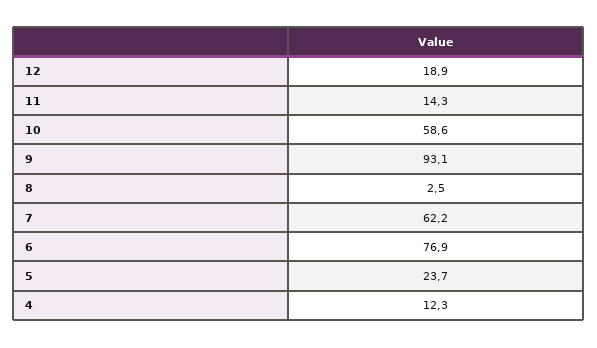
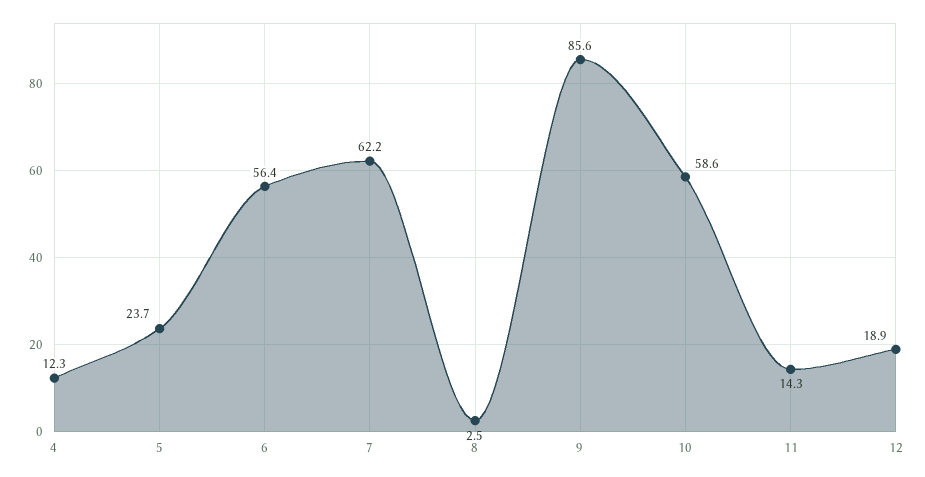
9: 93.1 -> 85.6
6: 76.9 -> 56.4

